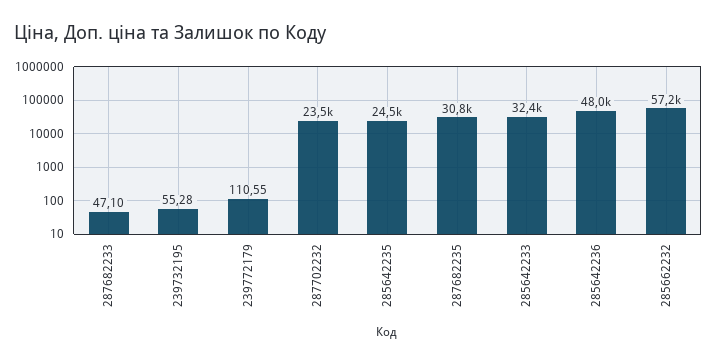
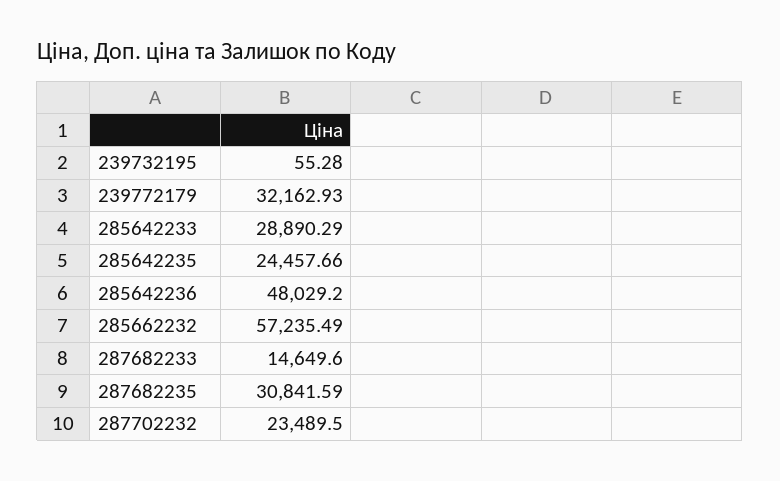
287682233: 47.1 -> 14649.6
239772179: 110.55 -> 32162.93
285642233: 32400 -> 28890.29

